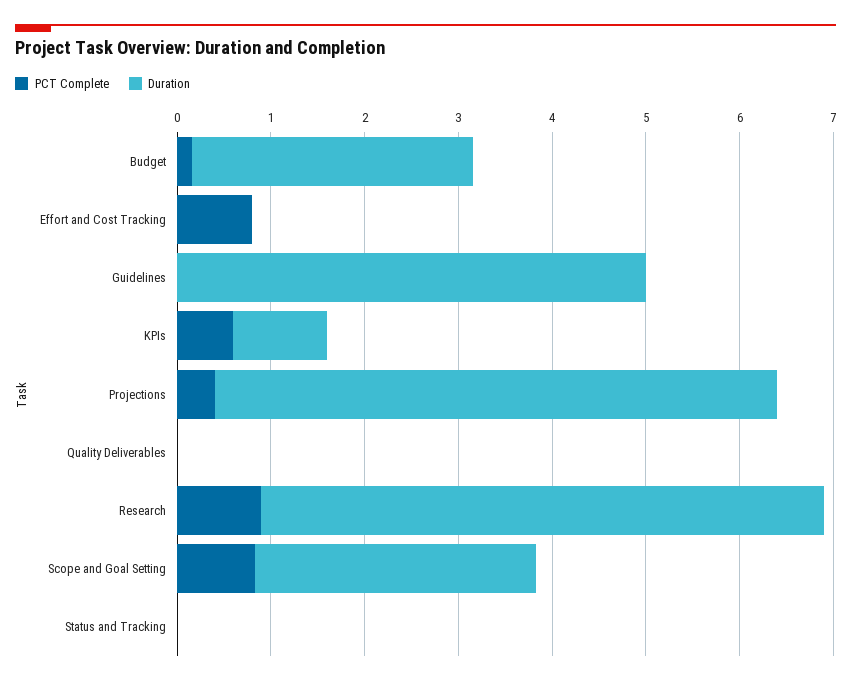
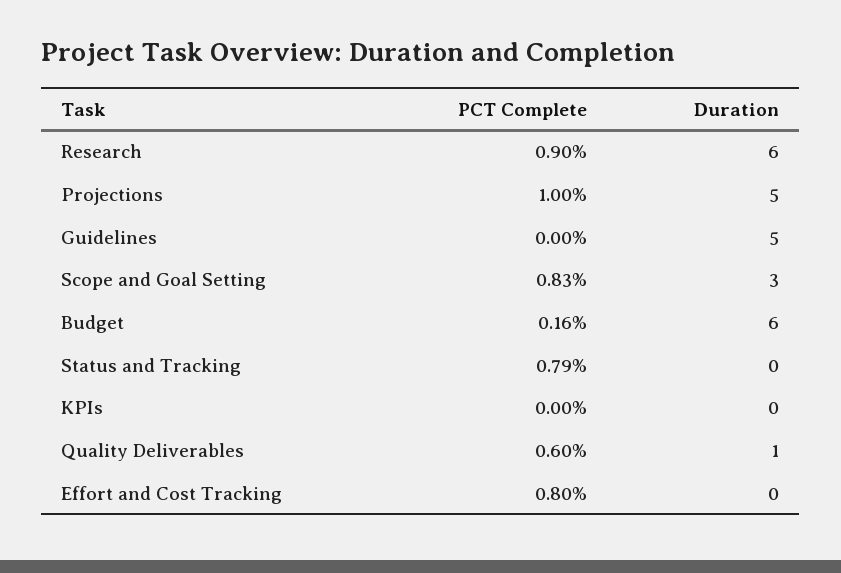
Duration, Budget: 3 -> 6
PCT Complete, KPIs: 0.6 -> 0
Duration, KPIs: 1 -> 0
PCT Complete, Projections: 0.4 -> 1
Duration, Projections: 6 -> 5
PCT Complete, Quality Deliverables: 0 -> 0.6
Duration, Quality Deliverables: 0 -> 1
PCT Complete, Status and Tracking: 0 -> 0.79

